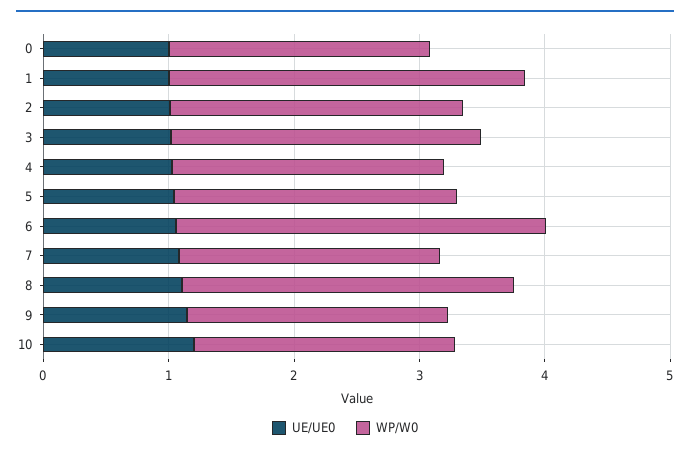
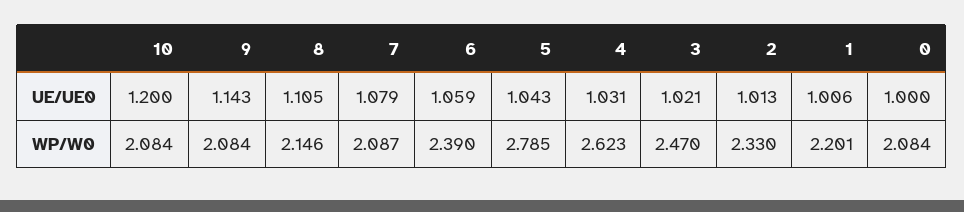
WP/W0, 1: 2.8 -> 2.201
WP/W0, 4: 2.2 -> 2.623
WP/W0, 5: 2.2 -> 2.785
WP/W0, 6: 3 -> 2.39
WP/W0, 8: 2.6 -> 2.146

